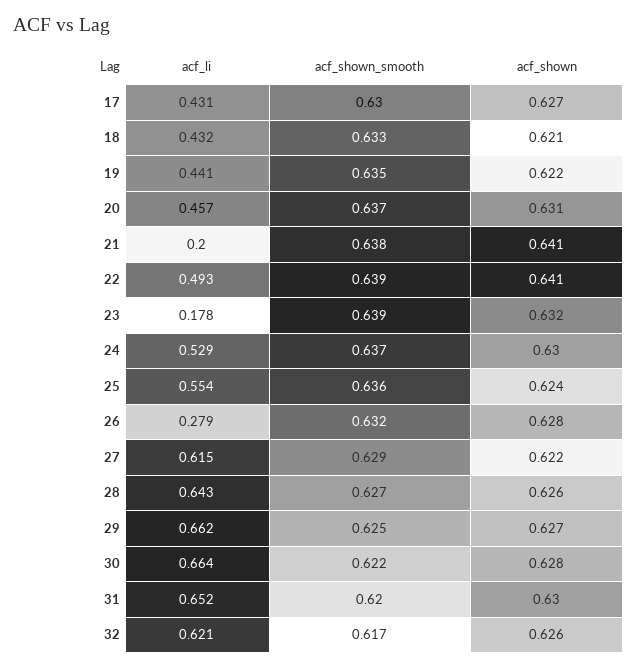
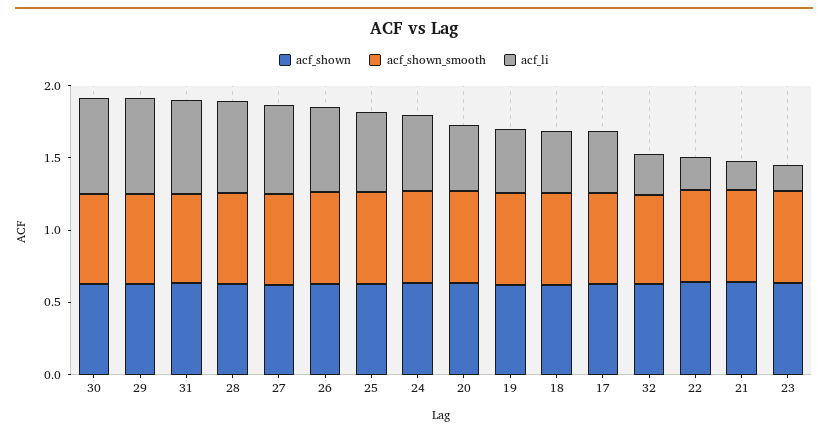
acf_li, 22: 0.493 -> 0.2
acf_li, 26: 0.279 -> 0.6
acf_li, 32: 0.621 -> 0.3

